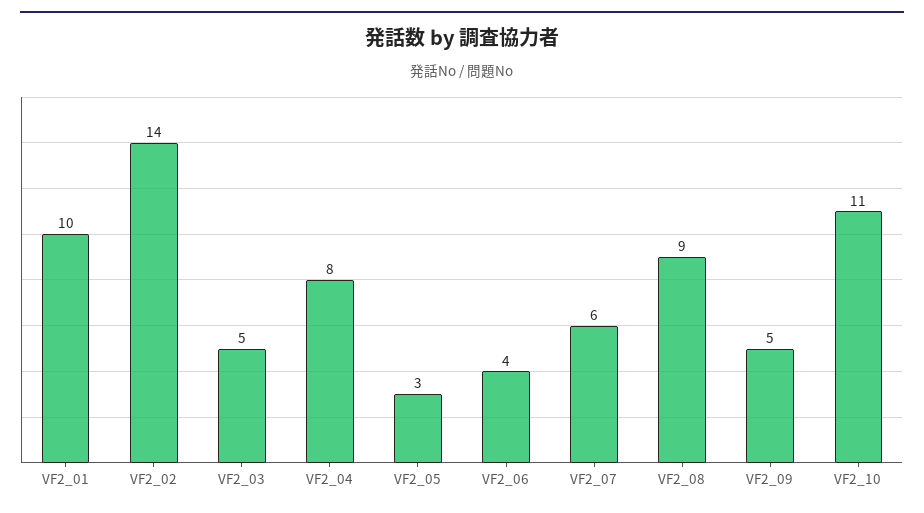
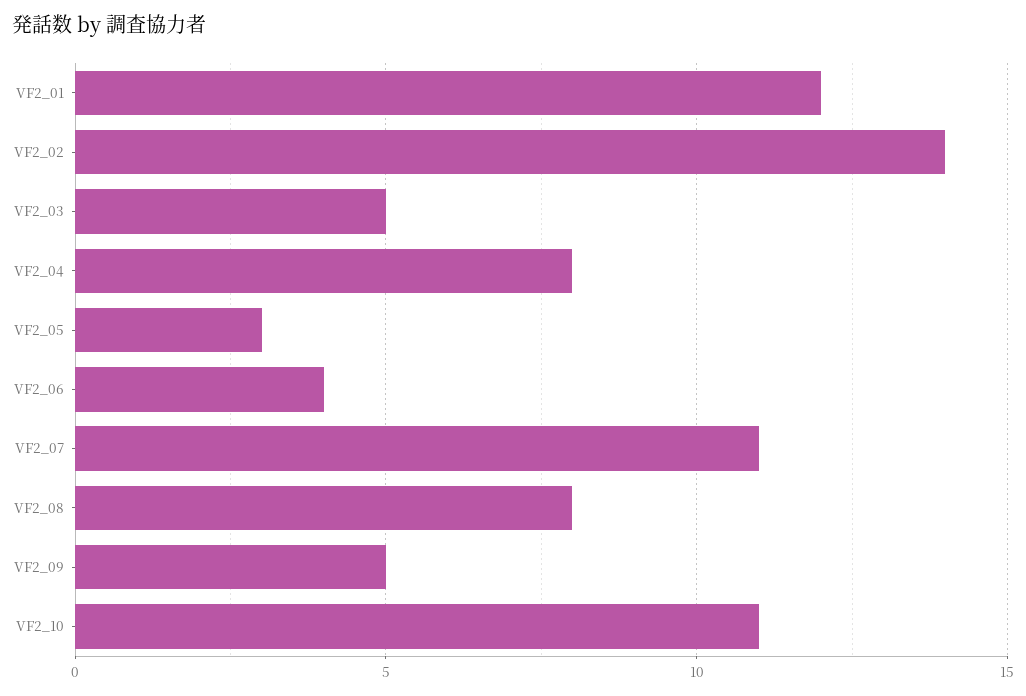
VF2_01: 10 -> 12
VF2_07: 6 -> 11
VF2_08: 9 -> 8

